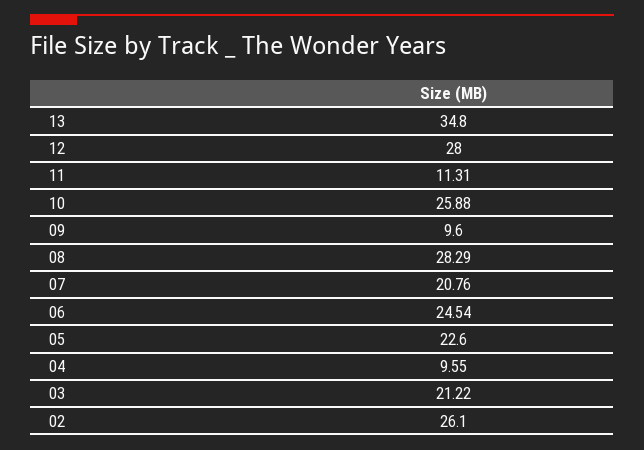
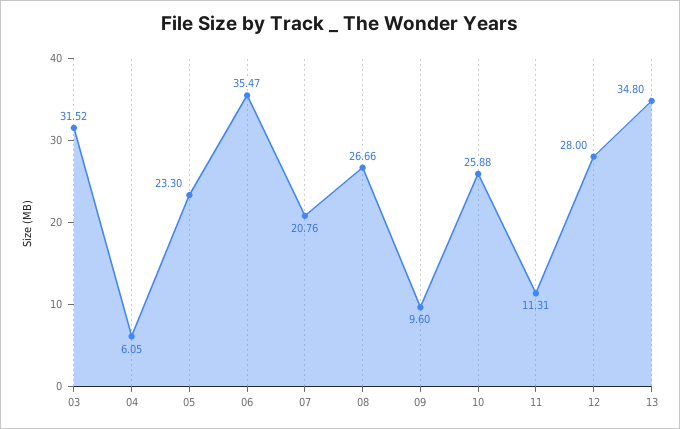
08: 28.29 -> 26.66
06: 24.54 -> 35.47
05: 22.6 -> 23.3
04: 9.55 -> 6.05
03: 21.22 -> 31.52
02: 26.1 -> none

